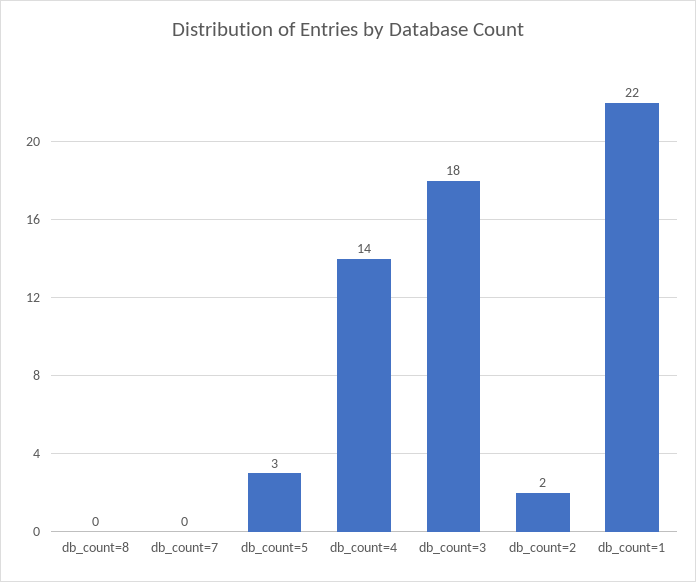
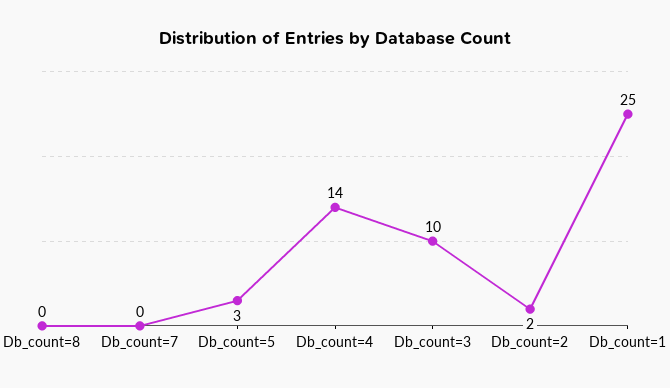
db_count=3: 18 -> 10
db_count=1: 22 -> 25

